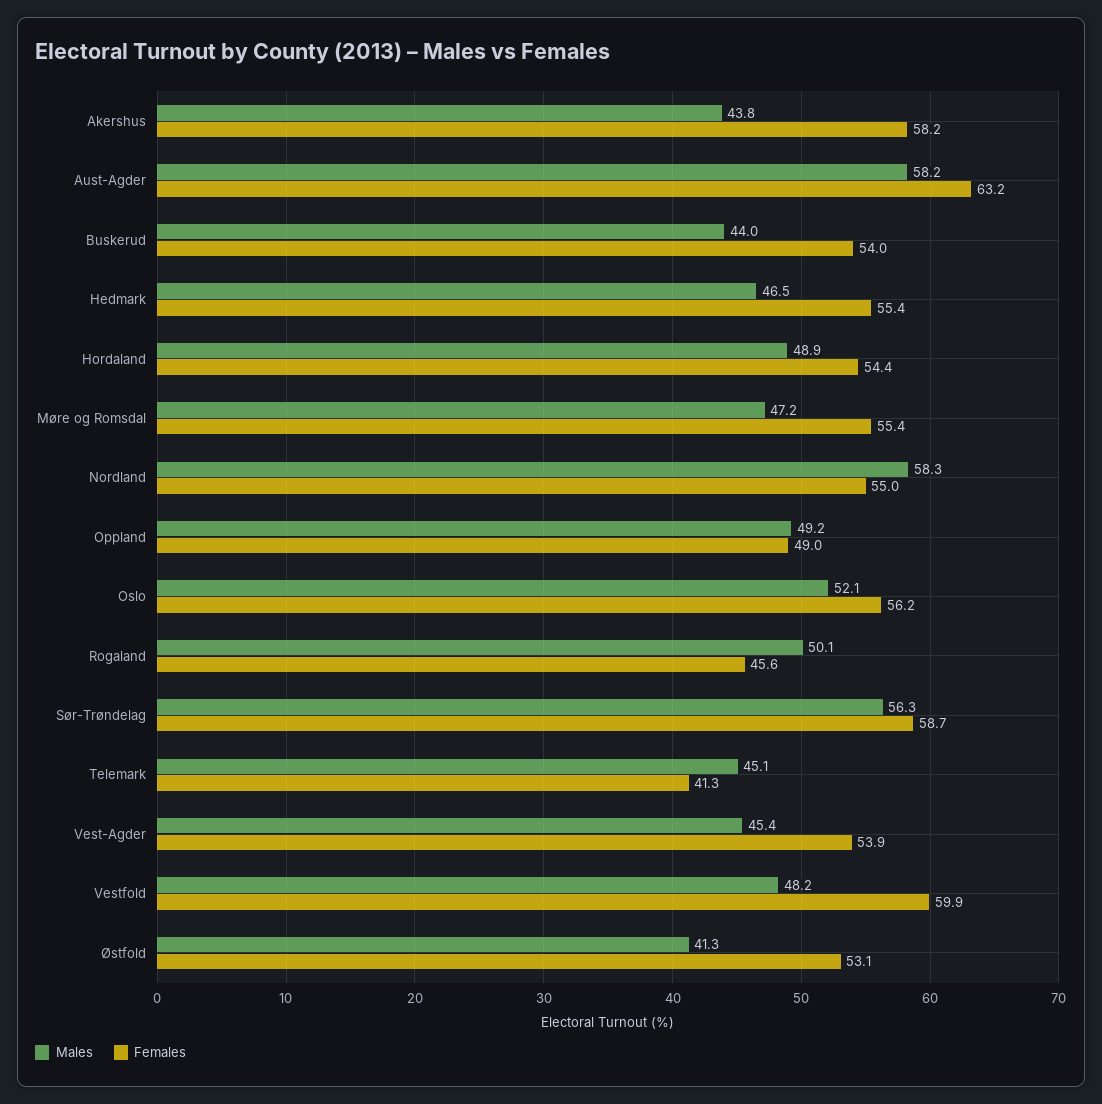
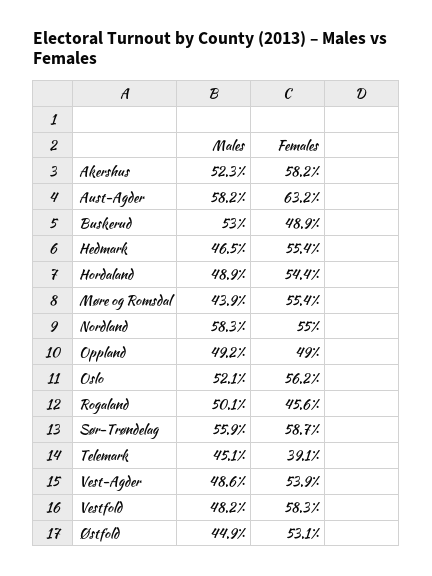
Males, Akershus: 43.8 -> 52.3
Males, Buskerud: 44 -> 53
Females, Buskerud: 54 -> 48.9
Males, Møre og Romsdal: 47.2 -> 43.9
Males, Sør-Trøndelag: 56.3 -> 55.9
Females, Telemark: 41.3 -> 39.1
Males, Vest-Agder: 45.4 -> 48.6
Females, Vestfold: 59.9 -> 58.3
Males, Østfold: 41.3 -> 44.9

